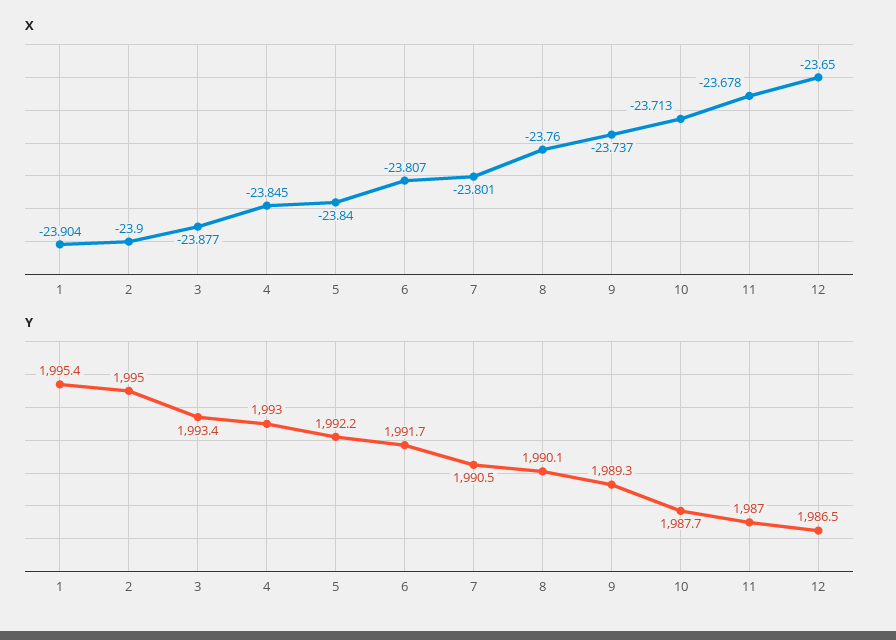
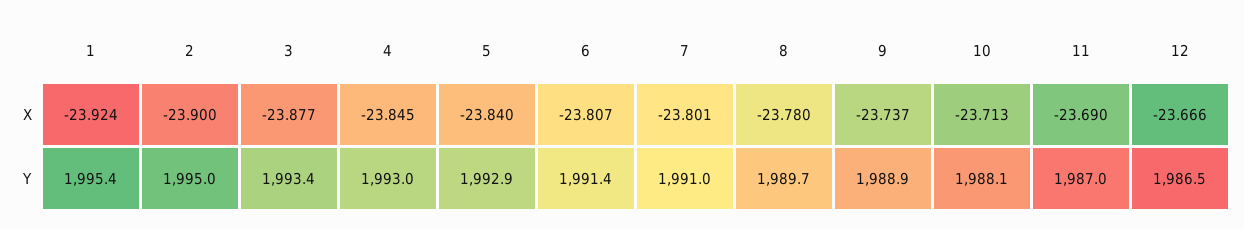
X, 1: -23.904 -> -23.924
X, 8: -23.76 -> -23.78
X, 11: -23.678 -> -23.69
X, 12: -23.65 -> -23.666
Y, 5: 1992.2 -> 1992.9
Y, 6: 1991.7 -> 1991.4
Y, 7: 1990.5 -> 1991
Y, 8: 1990.1 -> 1989.7
Y, 9: 1989.3 -> 1988.9
Y, 10: 1987.7 -> 1988.1

